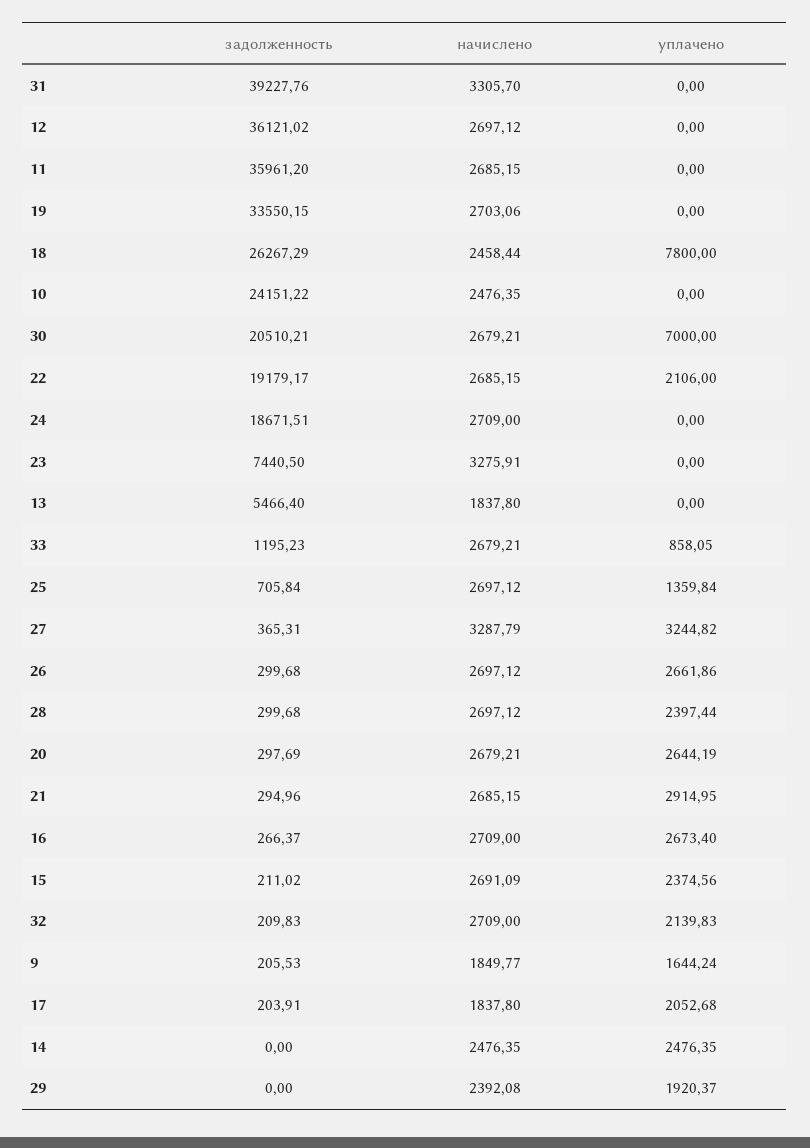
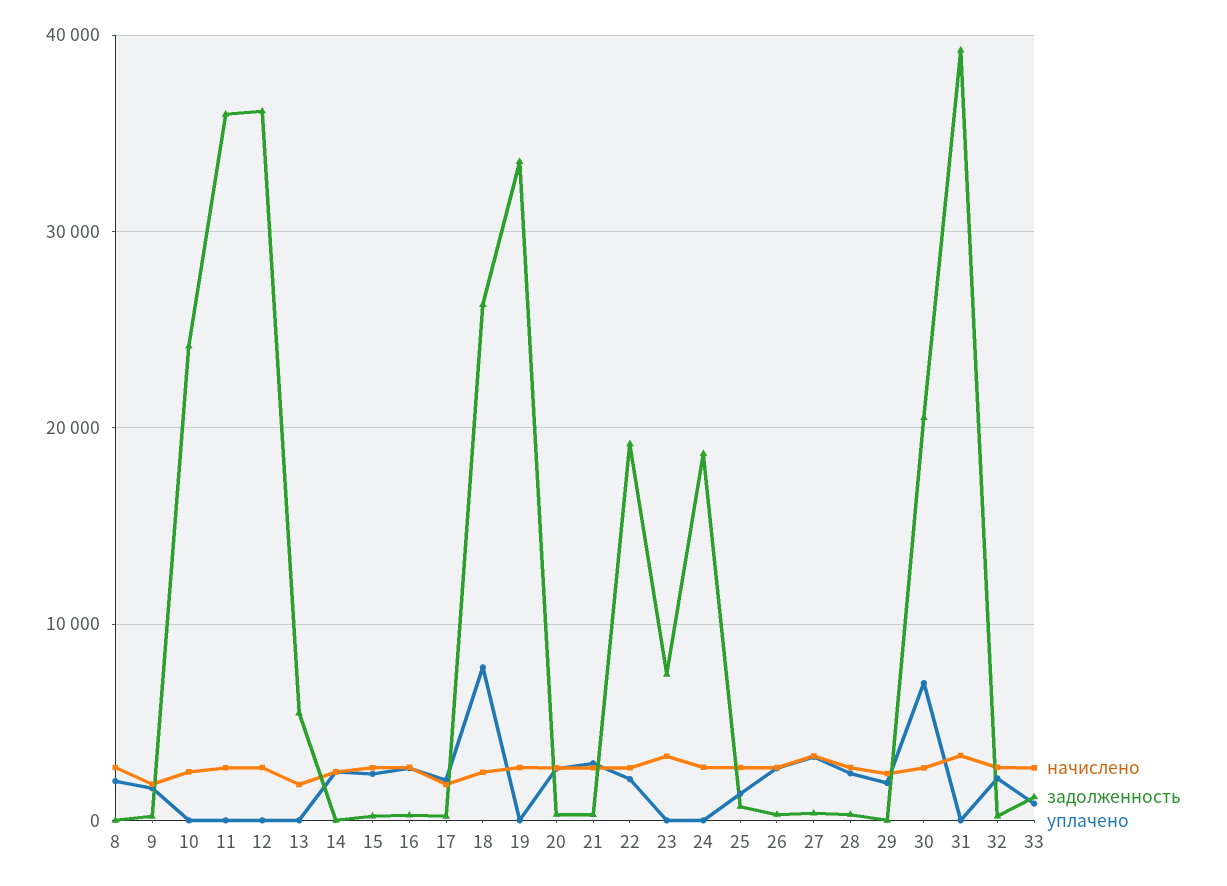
начислено, 8: none -> 3000
задолженность, 8: none -> 0
уплачено, 8: none -> 2000

